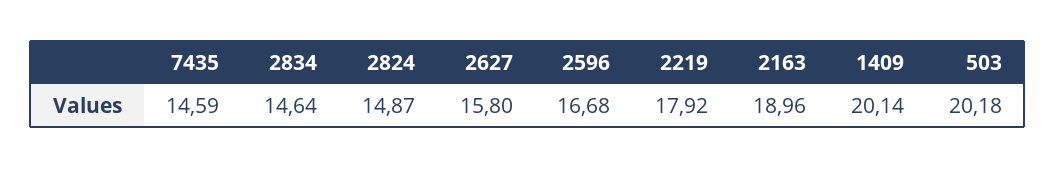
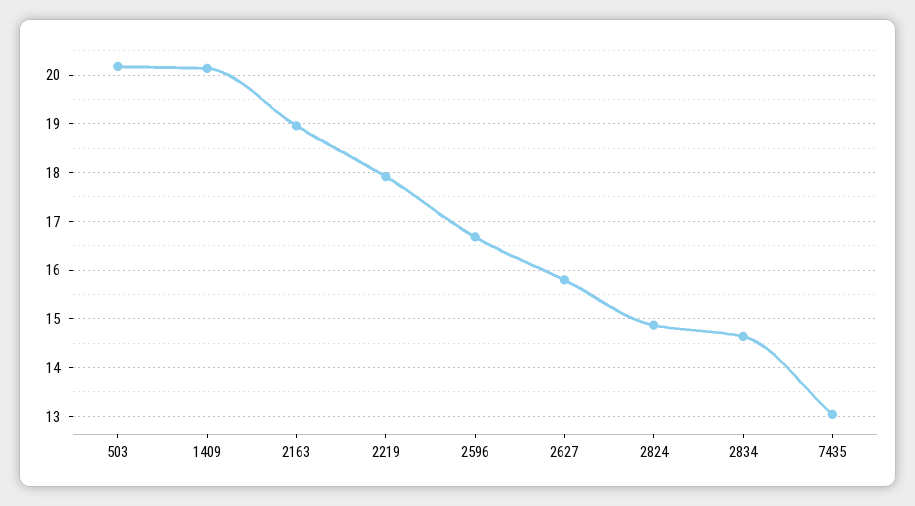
7435: 14.59 -> 13

